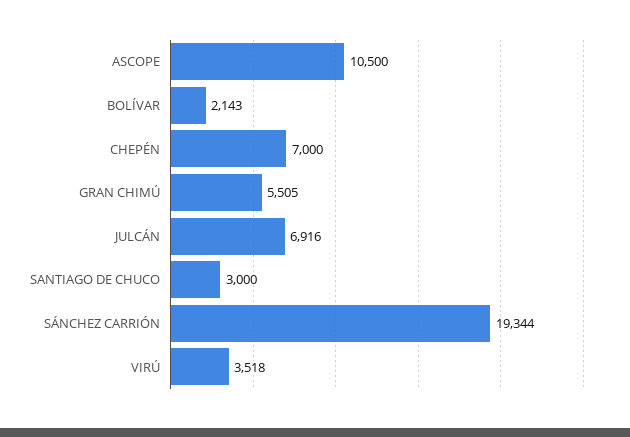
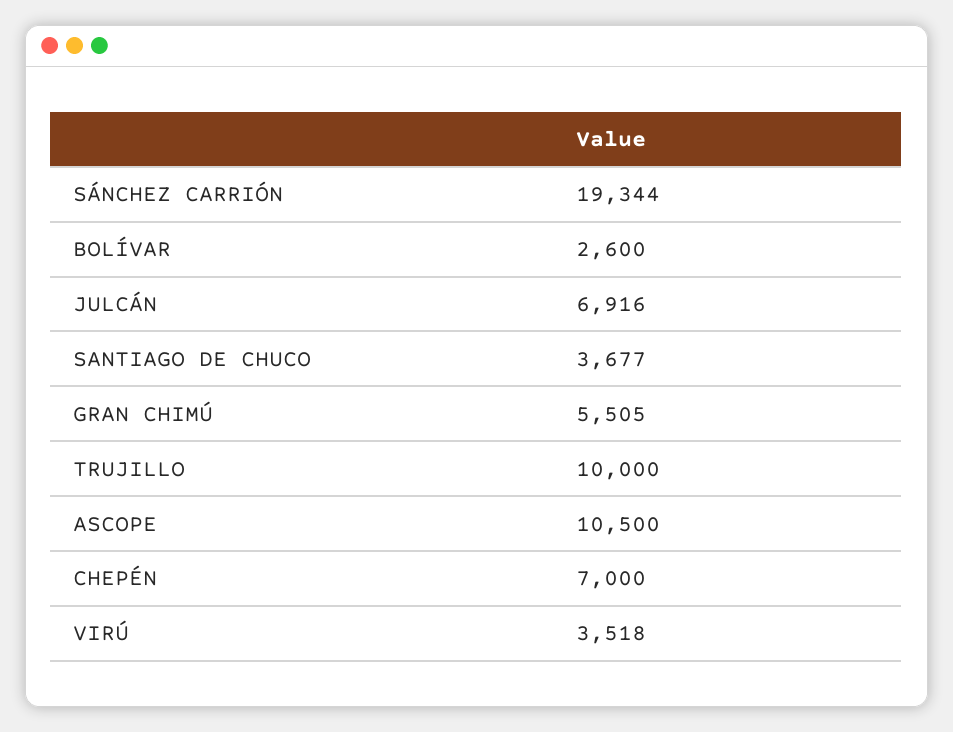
BOLÍVAR: 2143 -> 2600
SANTIAGO DE CHUCO: 3000 -> 3677
TRUJILLO: none -> 10000

